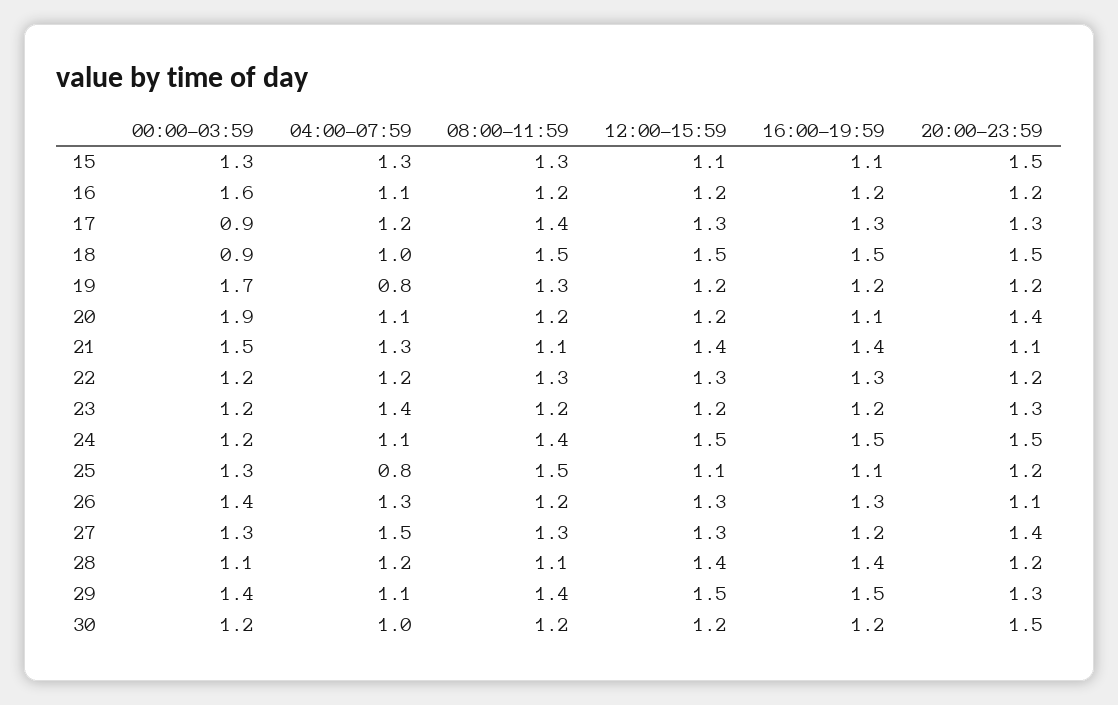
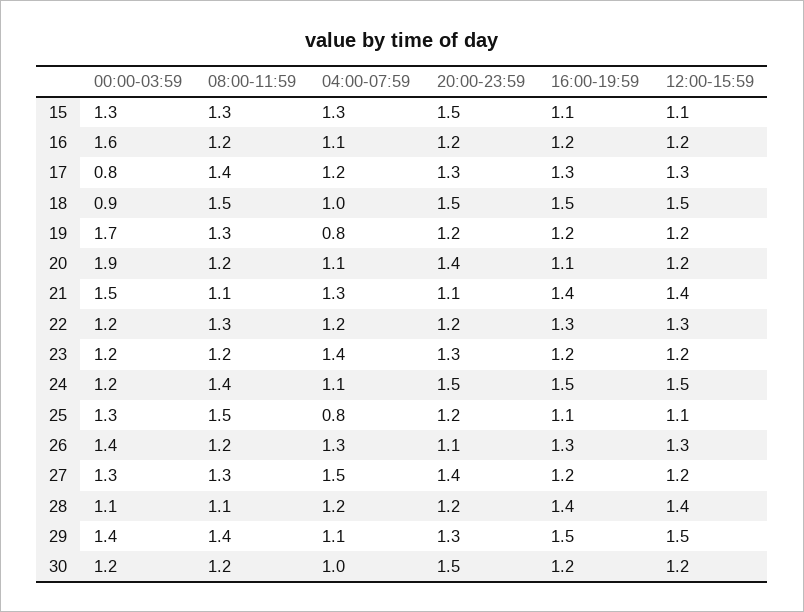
00:00-03:59, 17: 0.9 -> 0.8
12:00-15:59, 27: 1.3 -> 1.2

